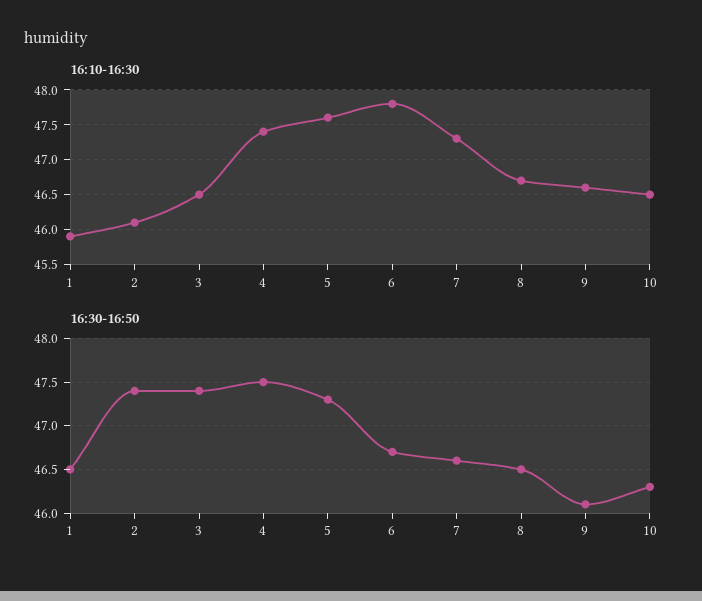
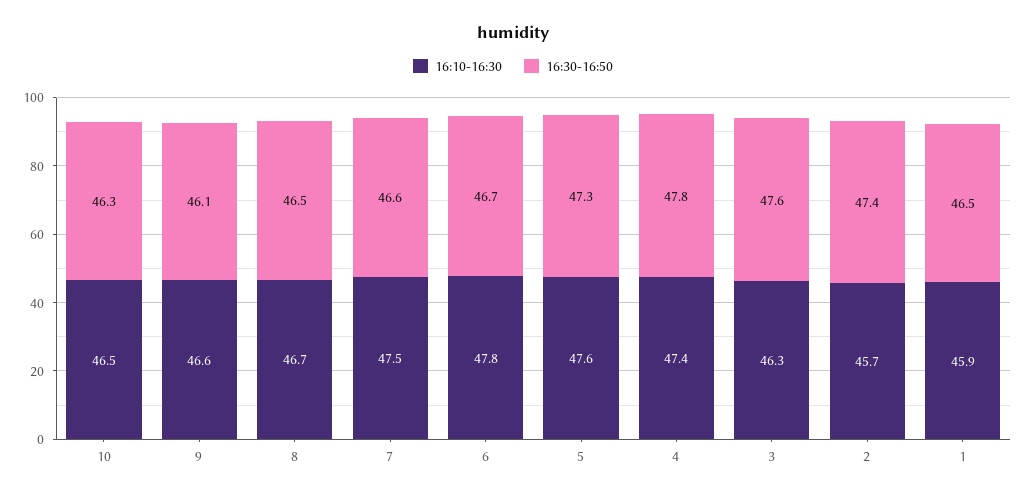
16:10-16:30, 2: 46.1 -> 45.7
16:10-16:30, 3: 46.5 -> 46.3
16:10-16:30, 7: 47.3 -> 47.5
16:30-16:50, 3: 47.4 -> 47.6
16:30-16:50, 4: 47.5 -> 47.8

